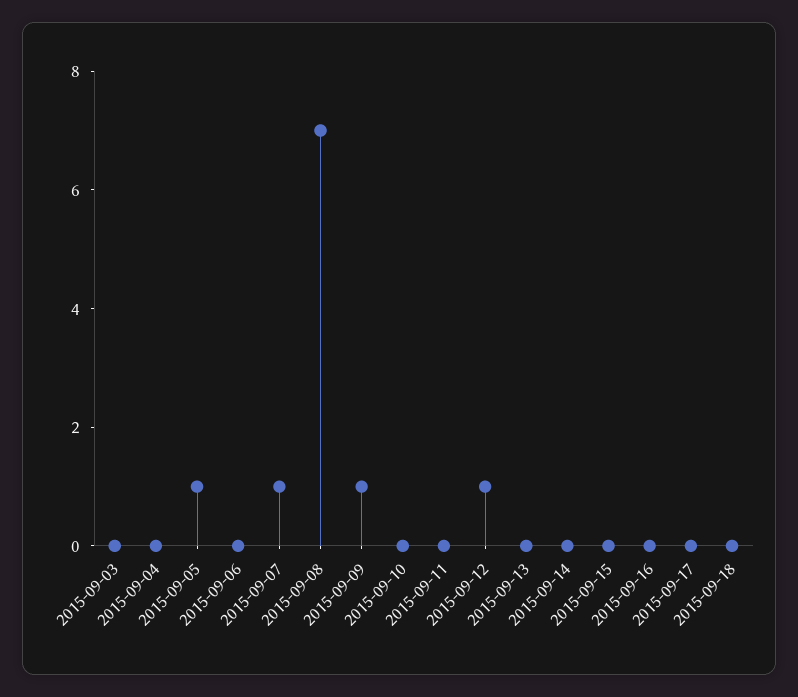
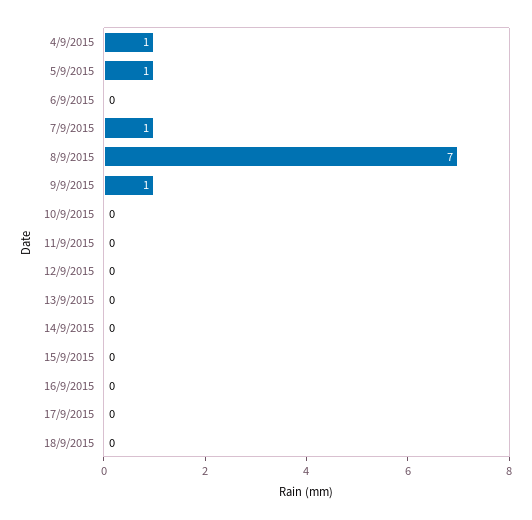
2015-09-03: 0 -> none
2015-09-04: 0 -> 1
2015-09-12: 1 -> 0

